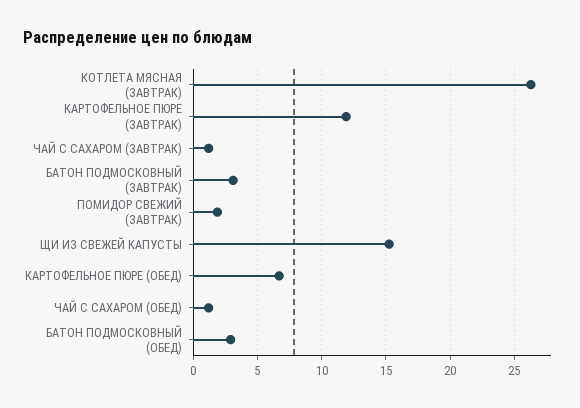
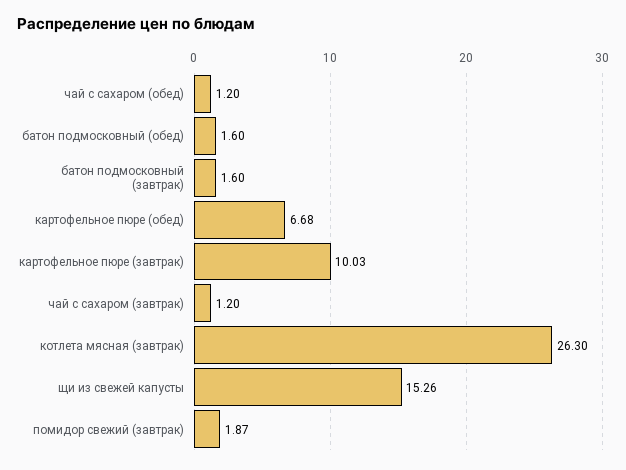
КАРТОФЕЛЬНОЕ ПЮРЕ (ЗАВТРАК): 12 -> 10.03
БАТОН ПОДМОСКОВНЫЙ (ЗАВТРАК): 3 -> 1.6
БАТОН ПОДМОСКОВНЫЙ (ОБЕД): 3 -> 1.6

